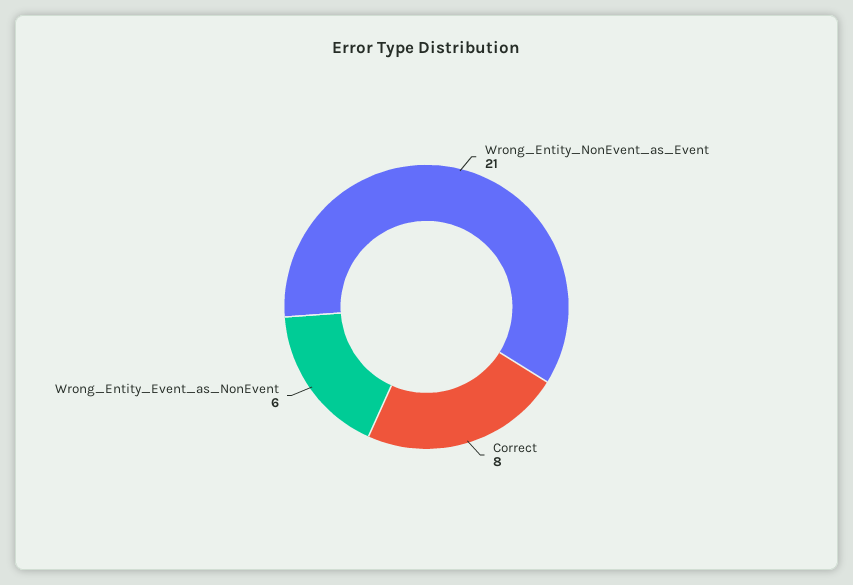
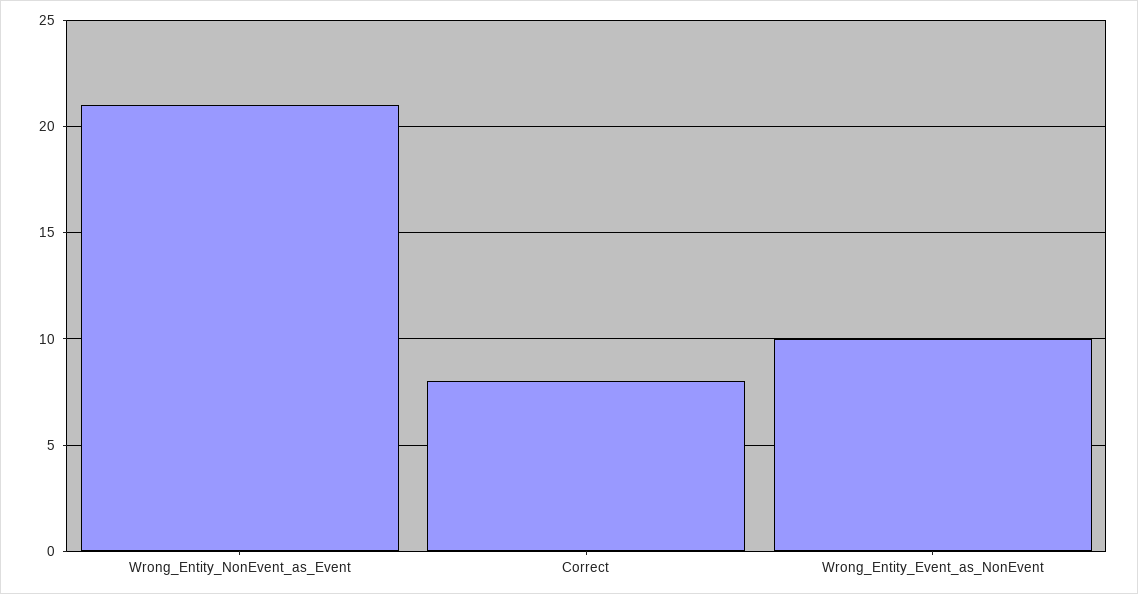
Wrong_Entity_Event_as_NonEvent: 6 -> 10

